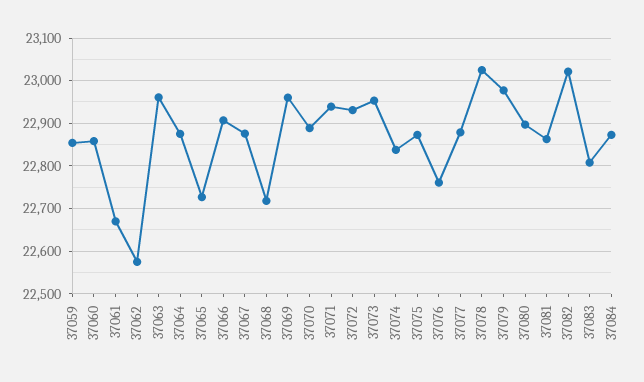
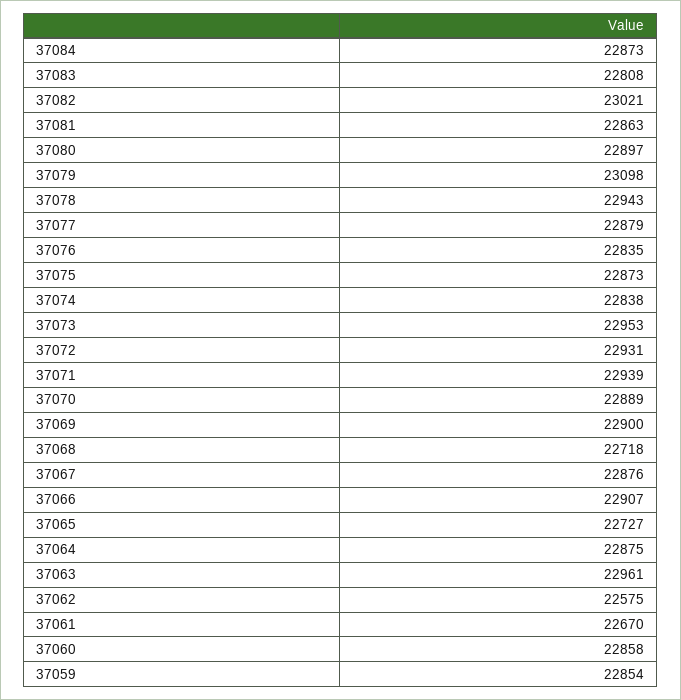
37069: 22960 -> 22900
37076: 22760 -> 22835
37078: 23020 -> 22943
37079: 22980 -> 23098

